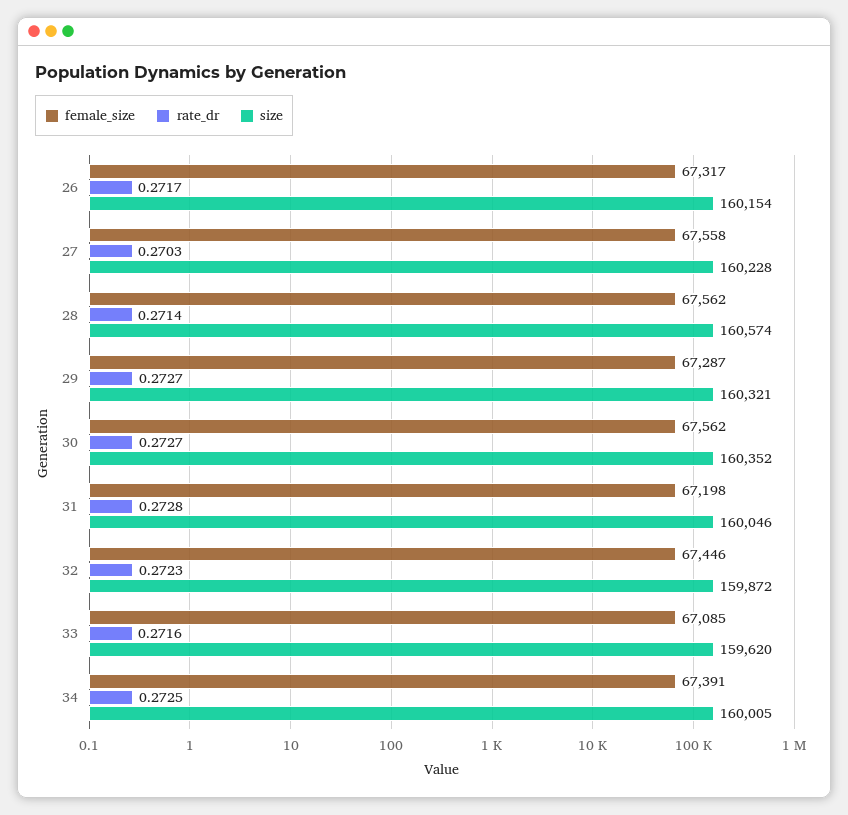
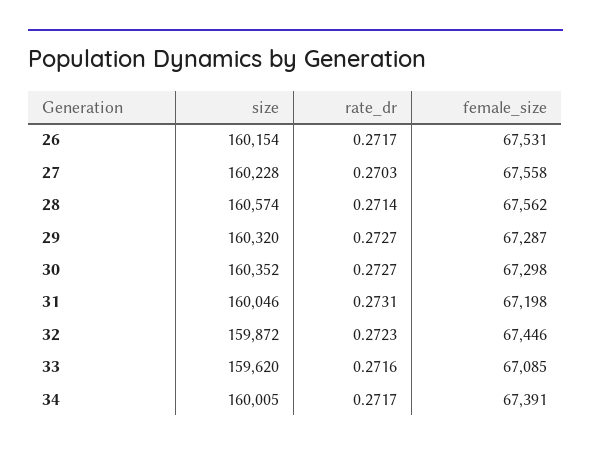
female_size, 26: 67317 -> 67531
size, 29: 160321 -> 160320
female_size, 30: 67562 -> 67298
rate_dr, 31: 0.2728 -> 0.2731
rate_dr, 34: 0.2725 -> 0.2717

